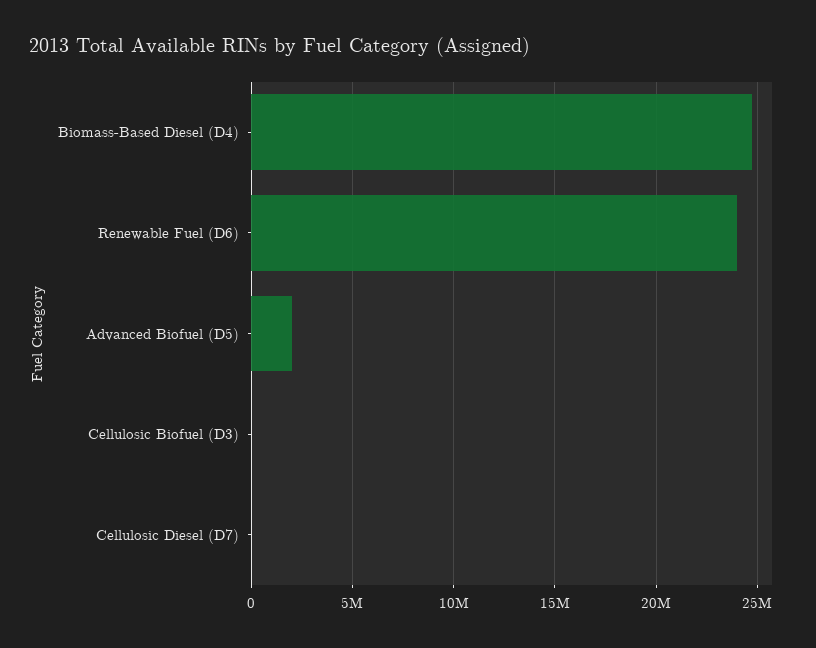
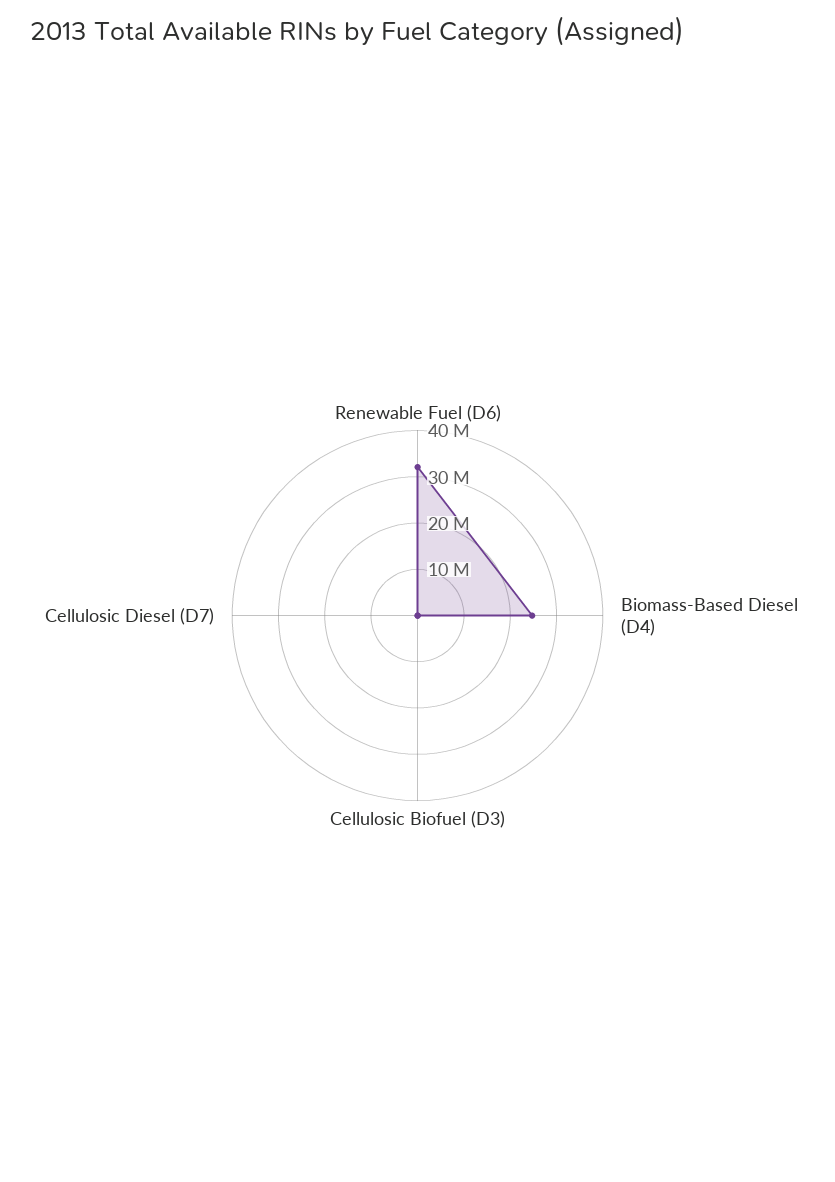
Renewable Fuel (D6): 24000000 -> 32000000
Advanced Biofuel (D5): 2000000 -> none

